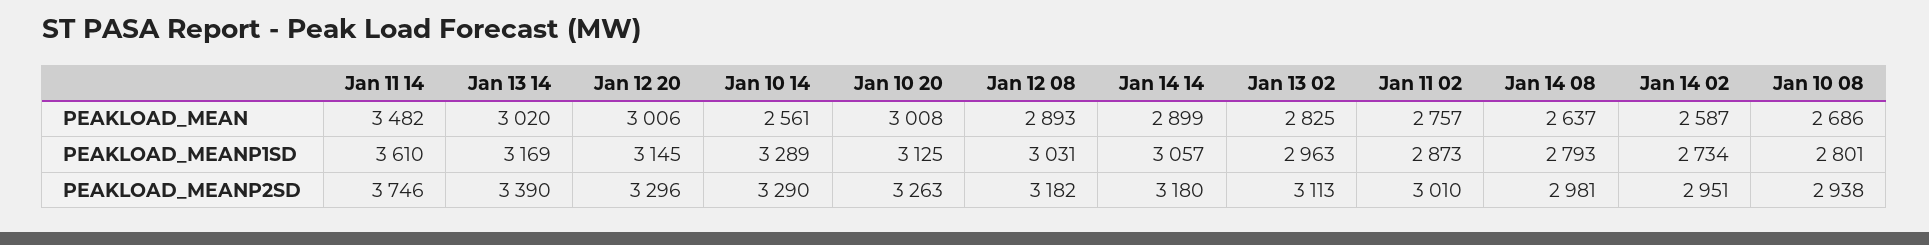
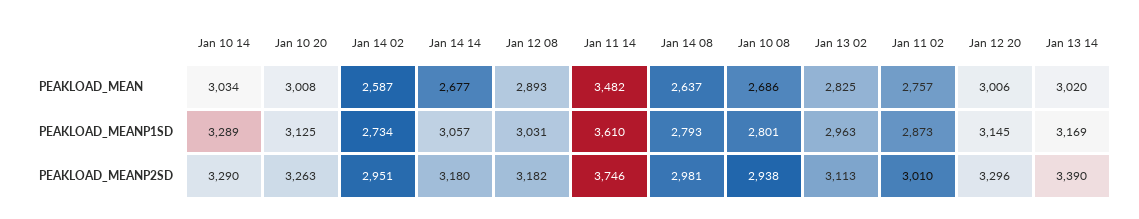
Jan 10 14, PEAKLOAD_MEAN: 2561 -> 3034
Jan 14 14, PEAKLOAD_MEAN: 2899 -> 2677

